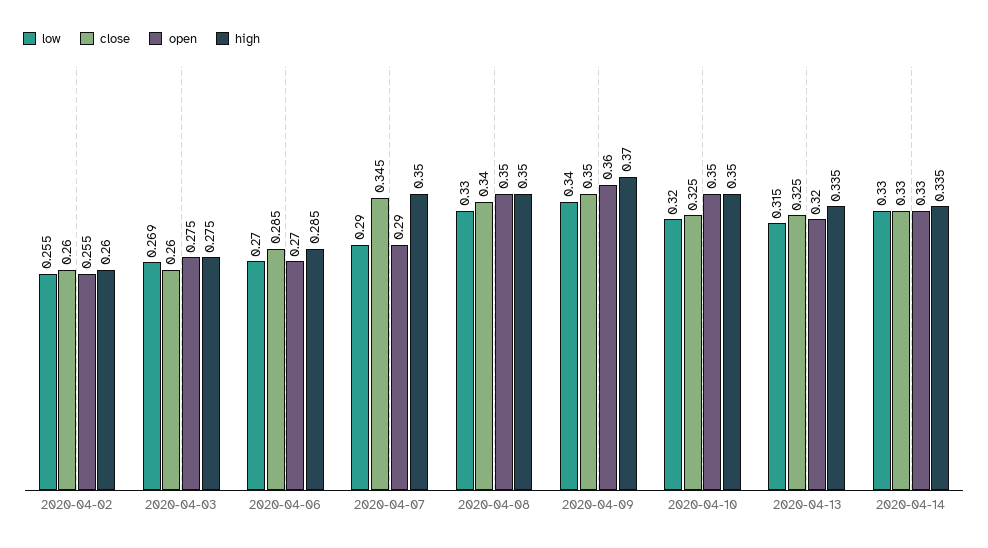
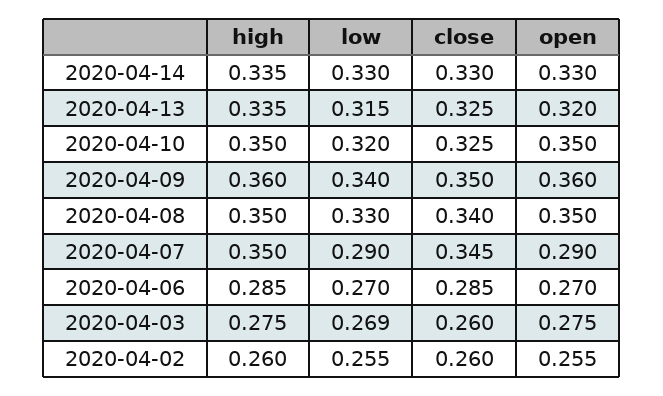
high, 2020-04-09: 0.37 -> 0.36

